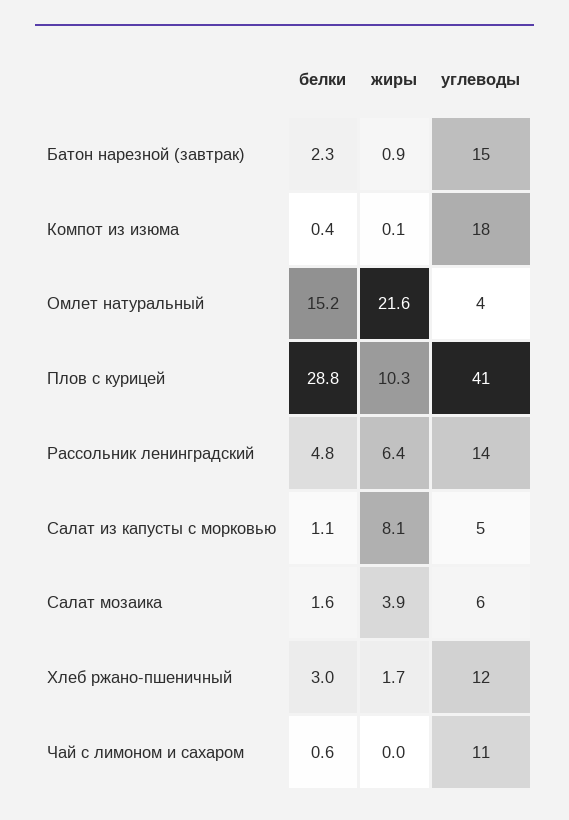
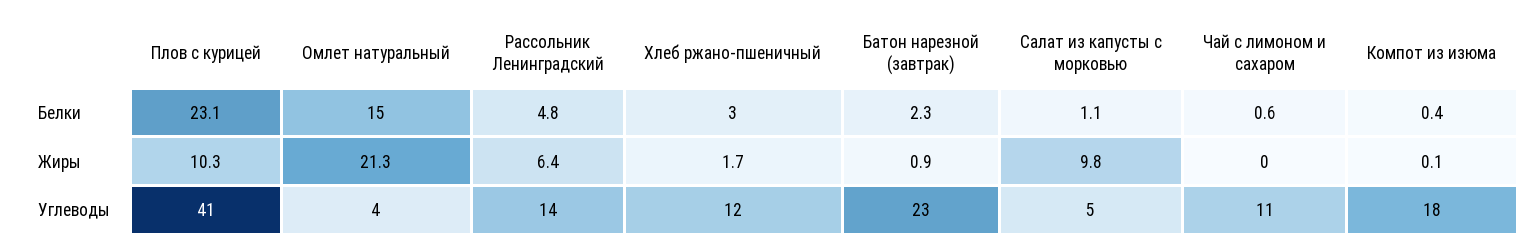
углеводы, Батон нарезной (завтрак): 15 -> 23
белки, Омлет натуральный: 15.2 -> 15
жиры, Омлет натуральный: 21.6 -> 21.3
белки, Плов с курицей: 28.8 -> 23.1
жиры, Салат из капусты с морковью: 8.1 -> 9.8
белки, Салат мозаика: 1.6 -> none
жиры, Салат мозаика: 3.9 -> none
углеводы, Салат мозаика: 6 -> none

